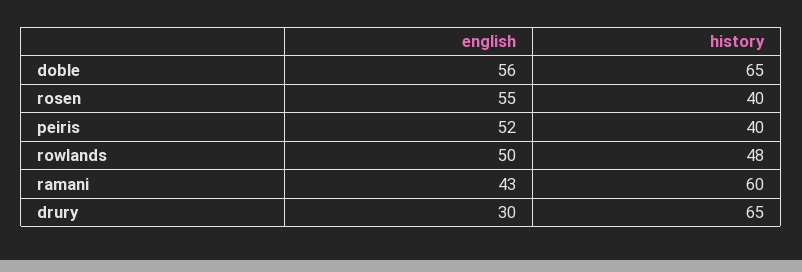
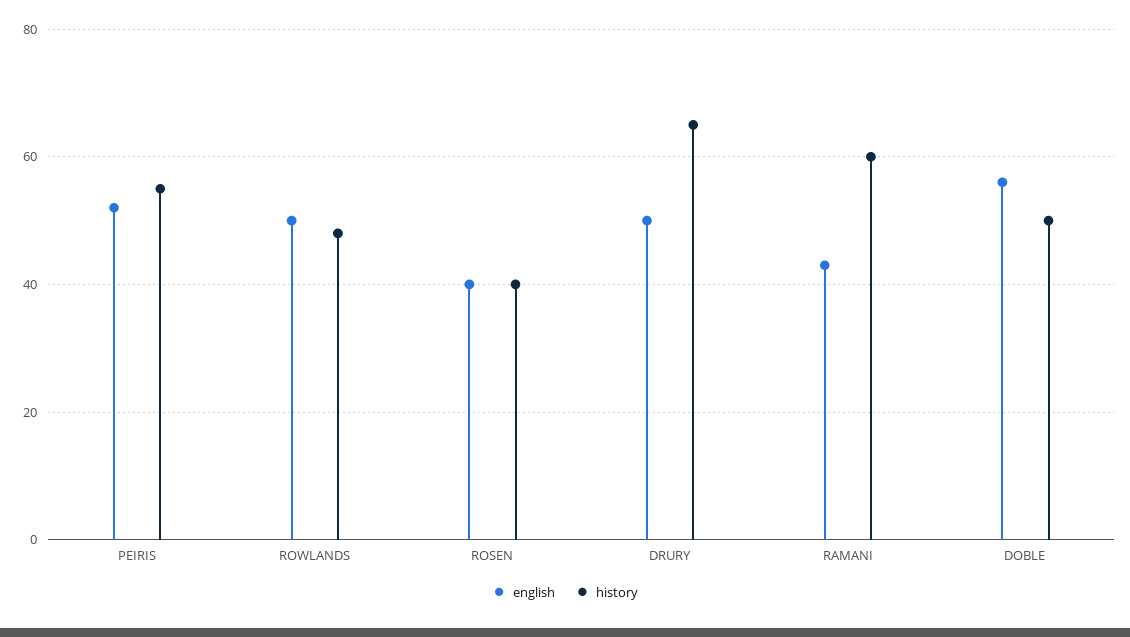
history, doble: 65 -> 50
english, rosen: 55 -> 40
history, peiris: 40 -> 55
english, drury: 30 -> 50

